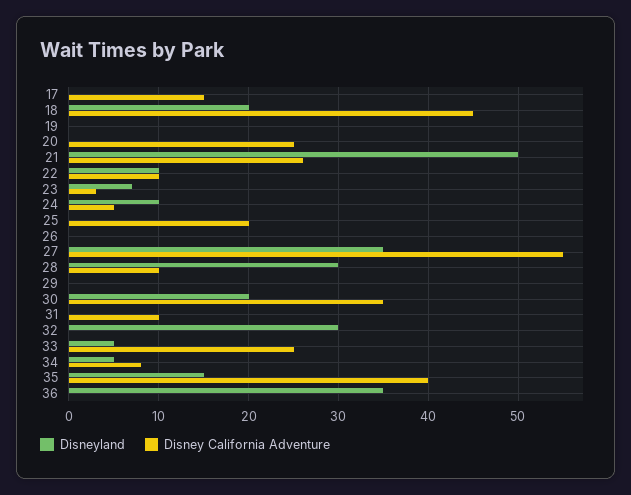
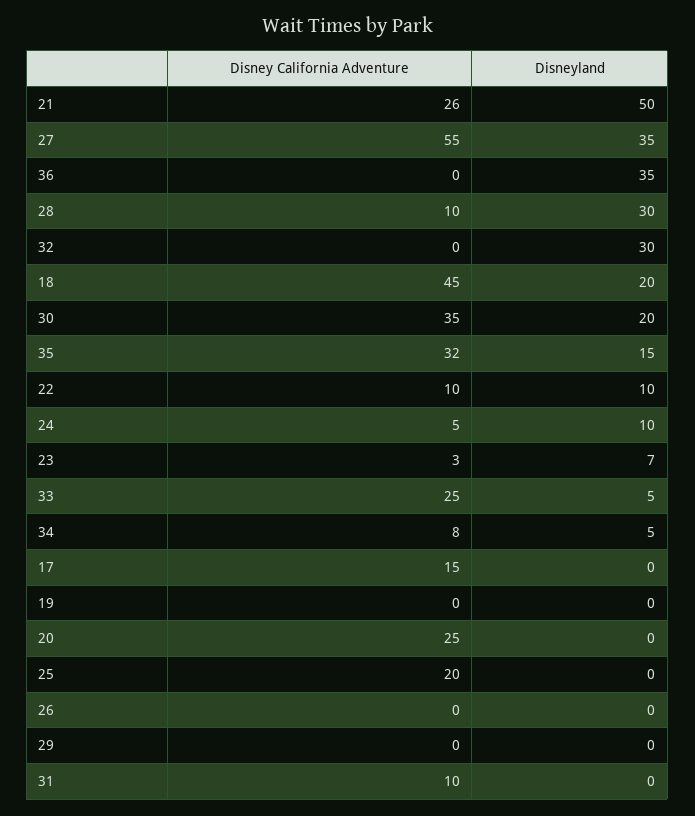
Disney California Adventure, 35: 40 -> 32

